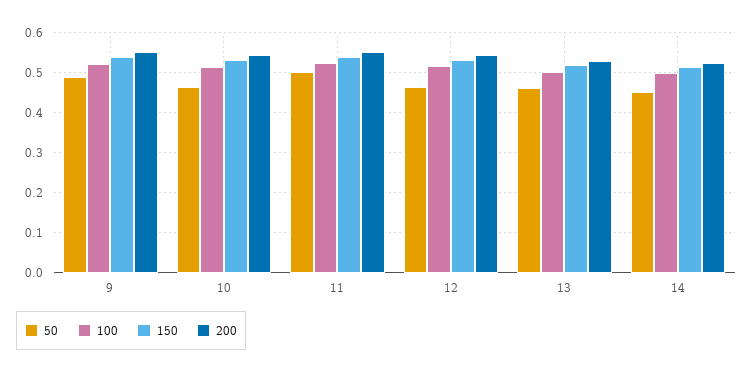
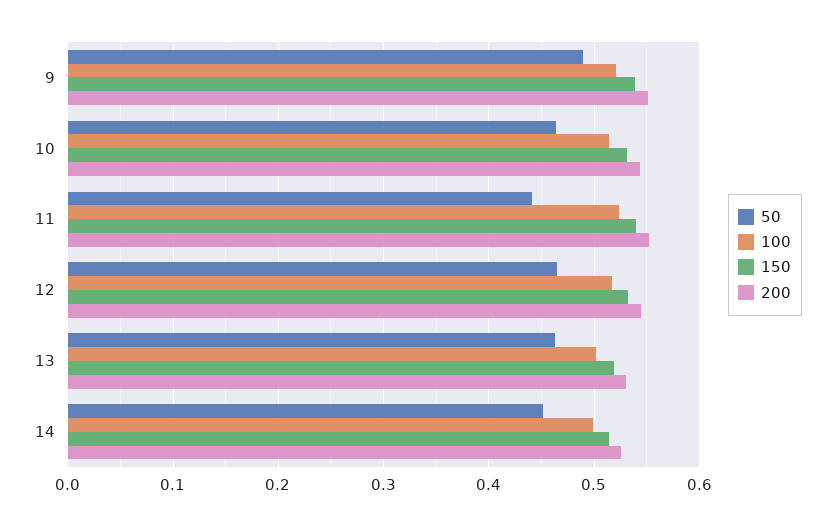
50, 11: 0.5 -> 0.44

